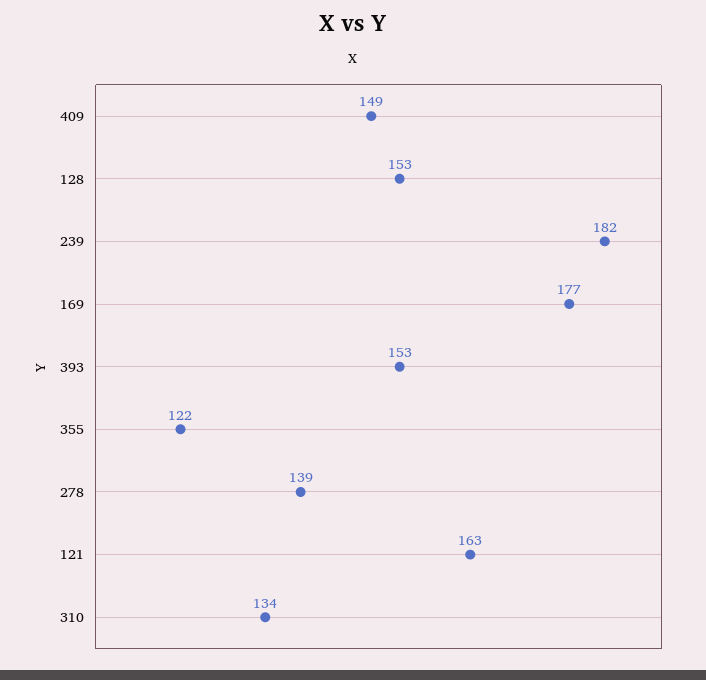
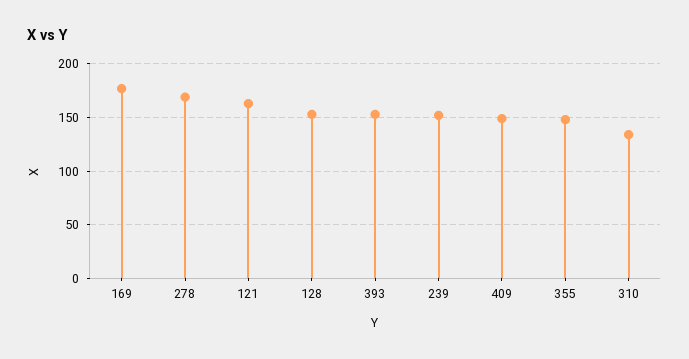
239: 182 -> 150
355: 122 -> 150
278: 139 -> 170

